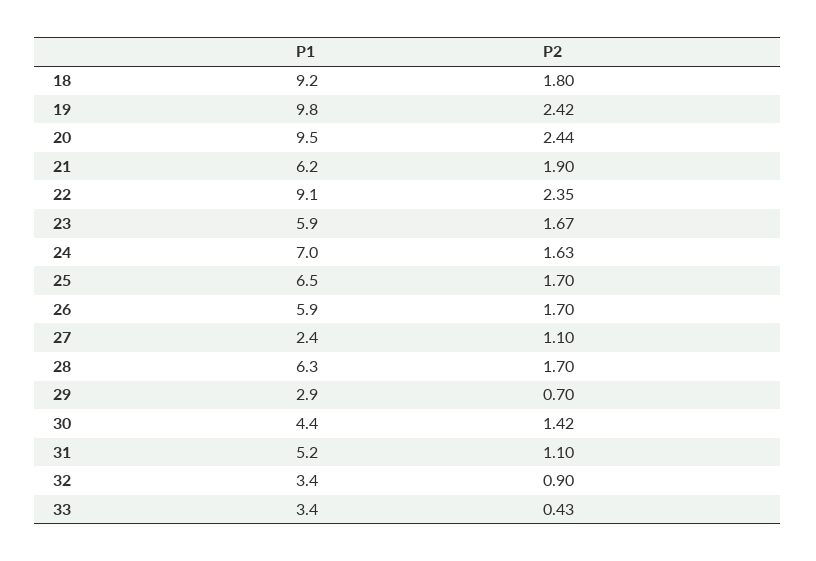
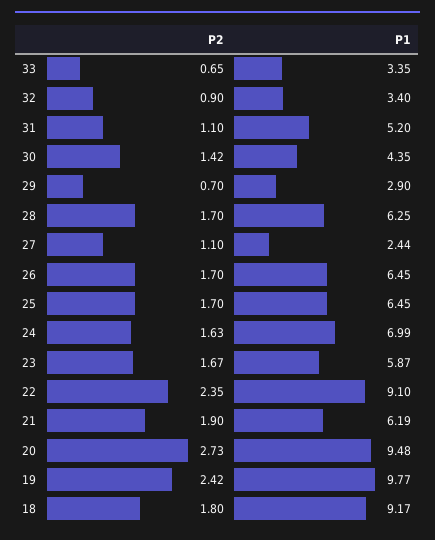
P2, 20: 2.44 -> 2.73
P1, 26: 5.9 -> 6.45
P2, 33: 0.43 -> 0.65

